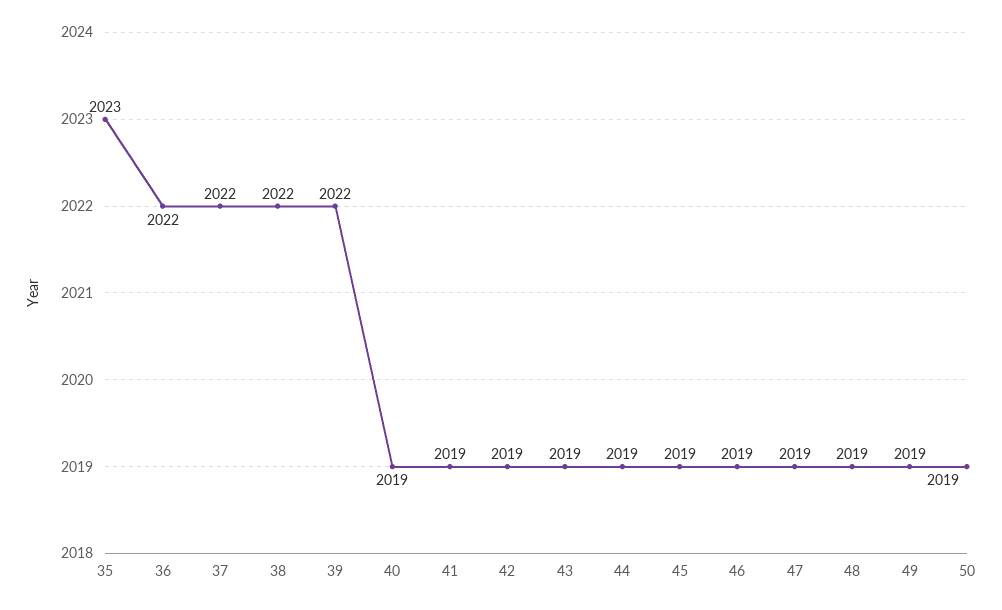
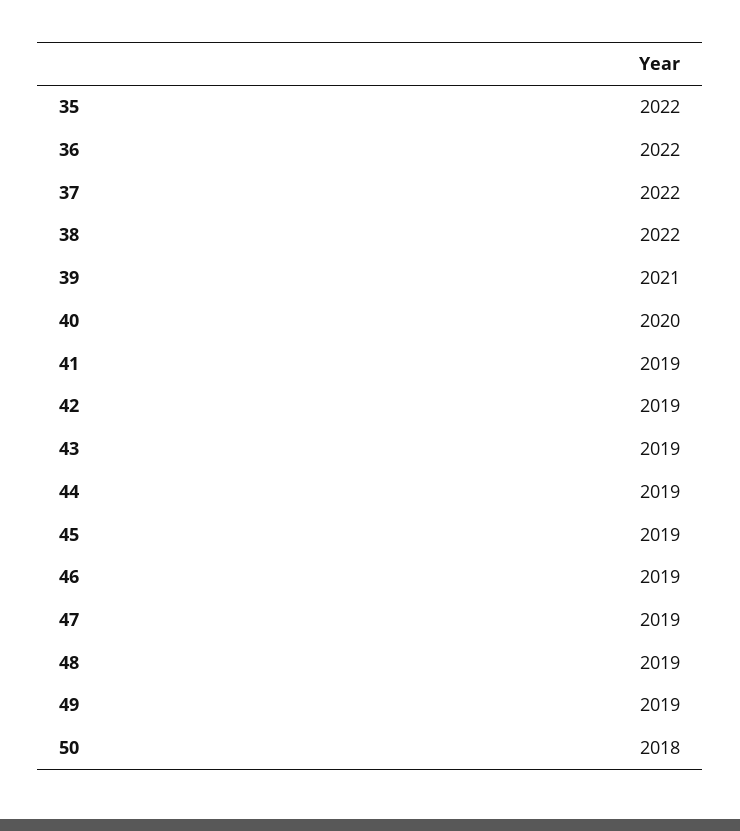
35: 2023 -> 2022
39: 2022 -> 2021
40: 2019 -> 2020
50: 2019 -> 2018

